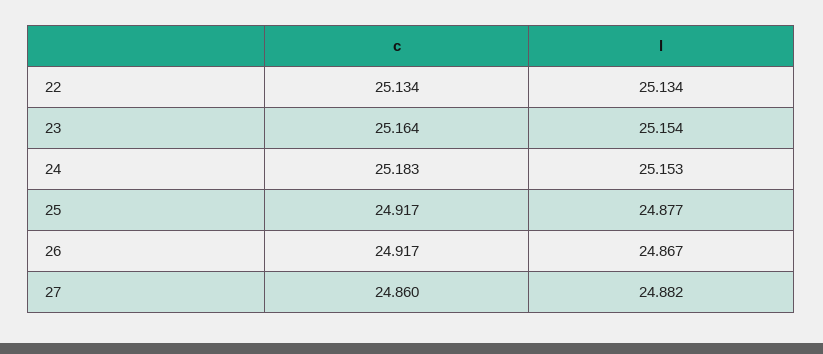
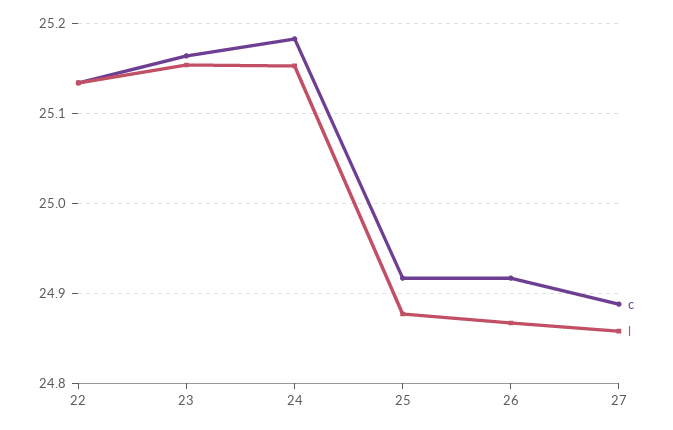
c, 27: 24.86 -> 24.89
l, 27: 24.882 -> 24.86

